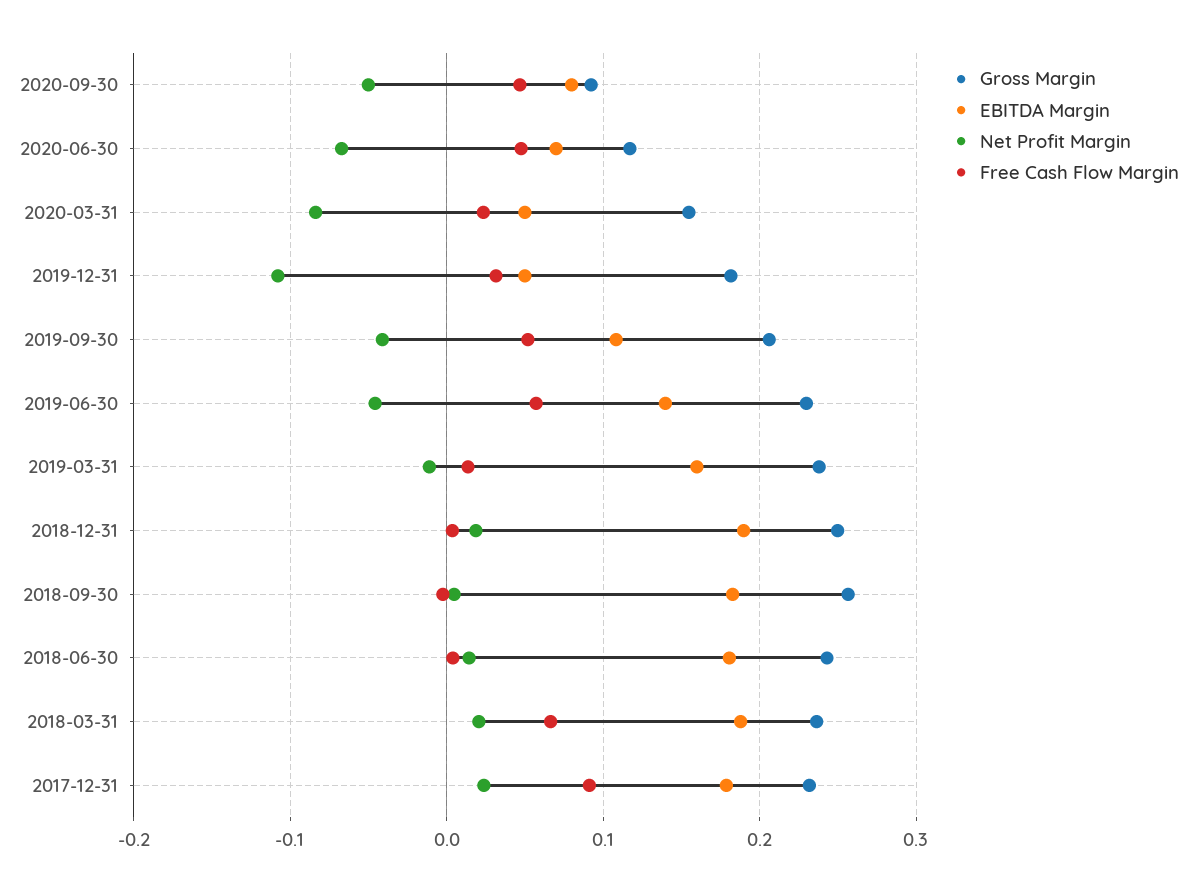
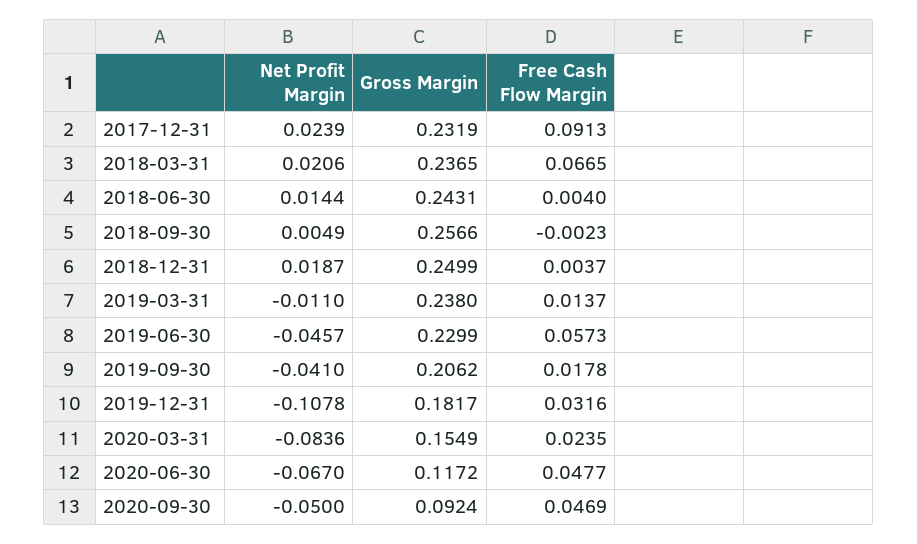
EBITDA Margin, 2020-09-30: 0.08 -> none
EBITDA Margin, 2020-06-30: 0.07 -> none
EBITDA Margin, 2020-03-31: 0.05 -> none
EBITDA Margin, 2019-12-31: 0.05 -> none
EBITDA Margin, 2019-09-30: 0.11 -> none
Free Cash Flow Margin, 2019-09-30: 0.05 -> 0.0178
EBITDA Margin, 2019-06-30: 0.14 -> none
EBITDA Margin, 2019-03-31: 0.16 -> none
EBITDA Margin, 2018-12-31: 0.19 -> none
EBITDA Margin, 2018-09-30: 0.18 -> none
EBITDA Margin, 2018-06-30: 0.18 -> none
EBITDA Margin, 2018-03-31: 0.19 -> none
EBITDA Margin, 2017-12-31: 0.18 -> none

